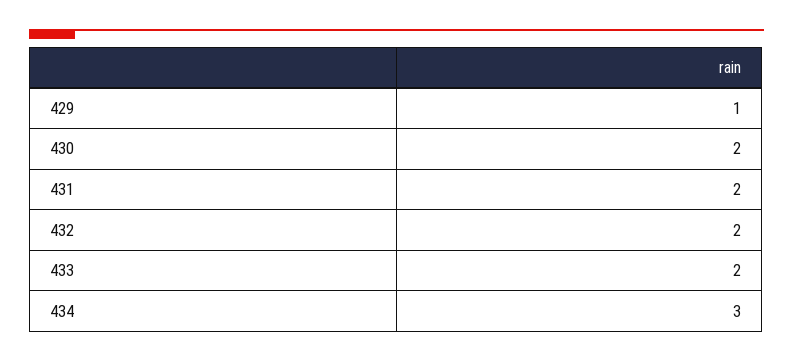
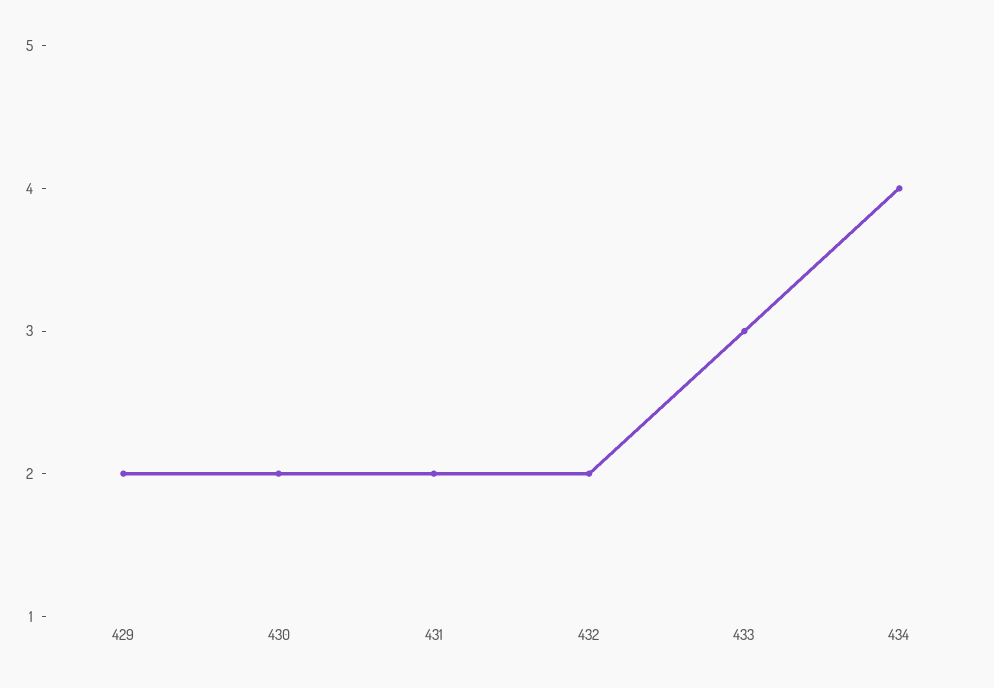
429: 1 -> 2
433: 2 -> 3
434: 3 -> 4

